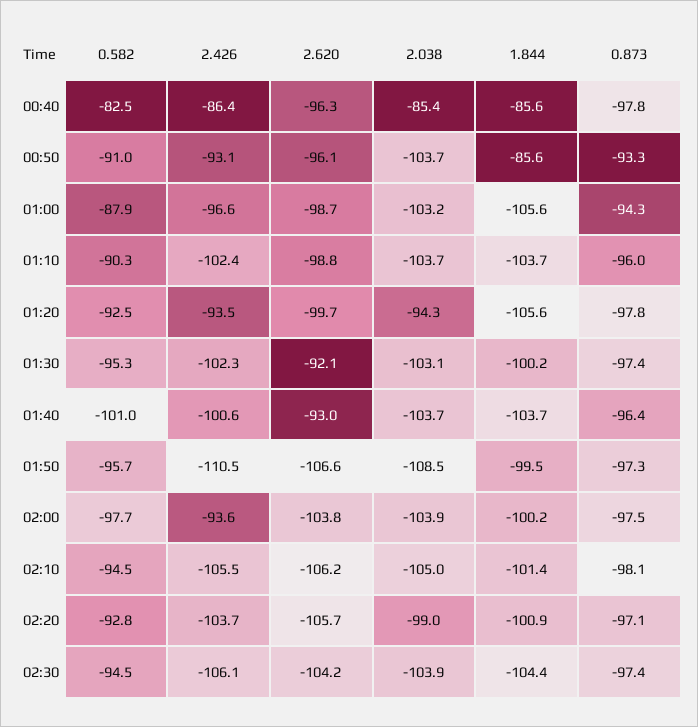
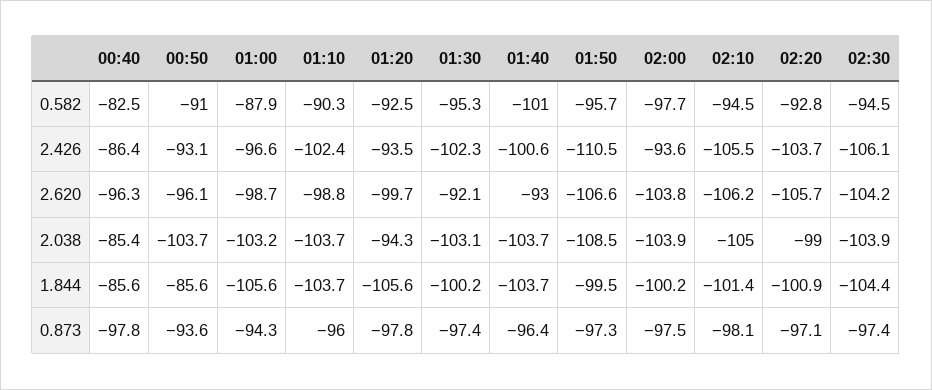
0.873, 00:50: -93.3 -> -93.6

